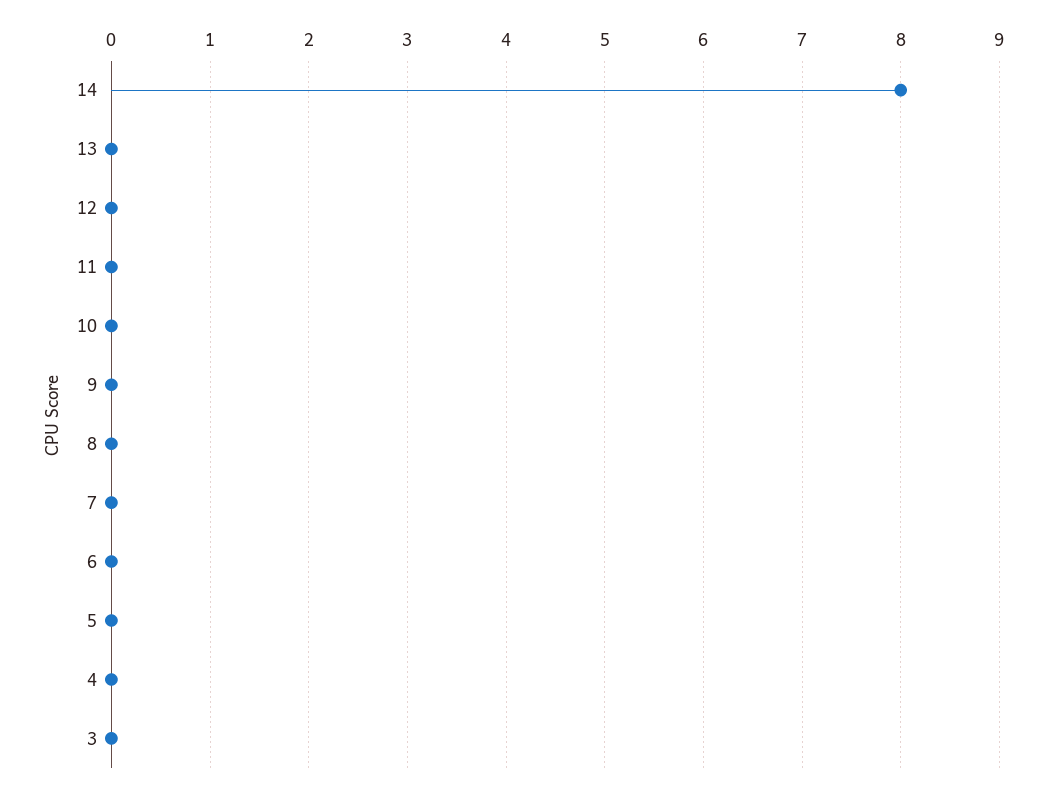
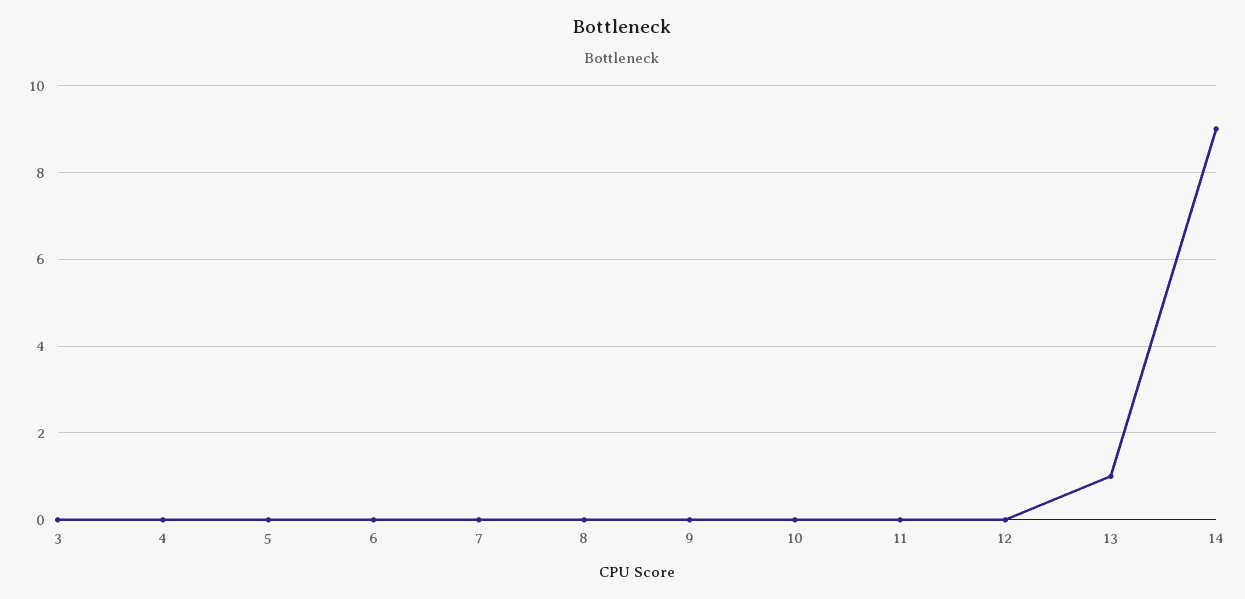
14: 8 -> 9
13: 0 -> 1

